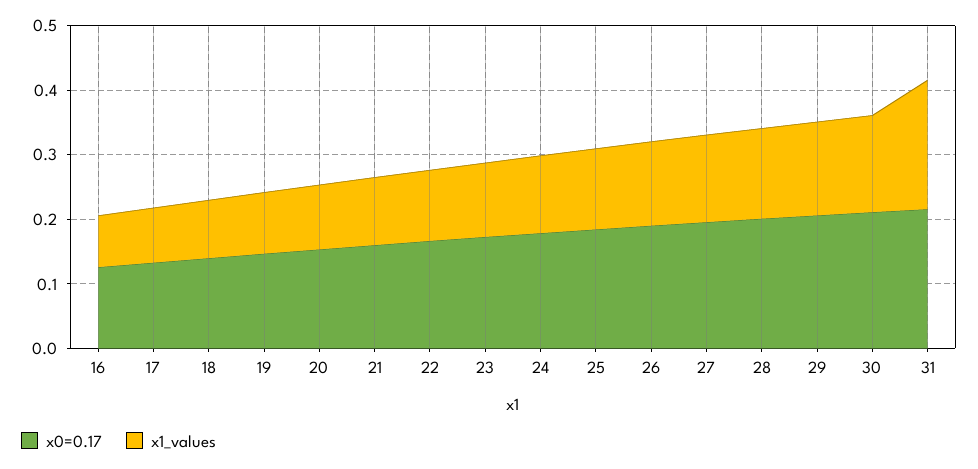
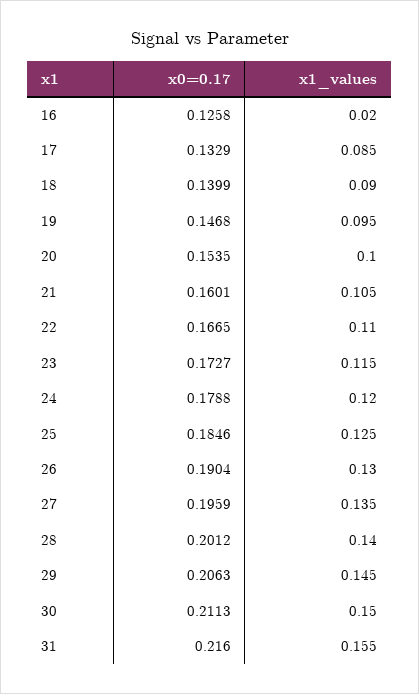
x1_values, 16: 0.08 -> 0.02
x1_values, 31: 0.2 -> 0.155

